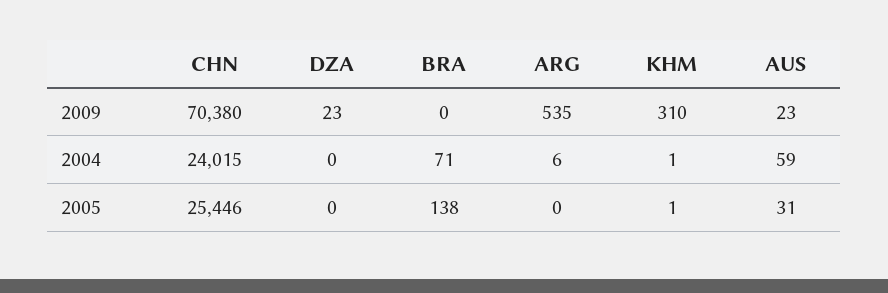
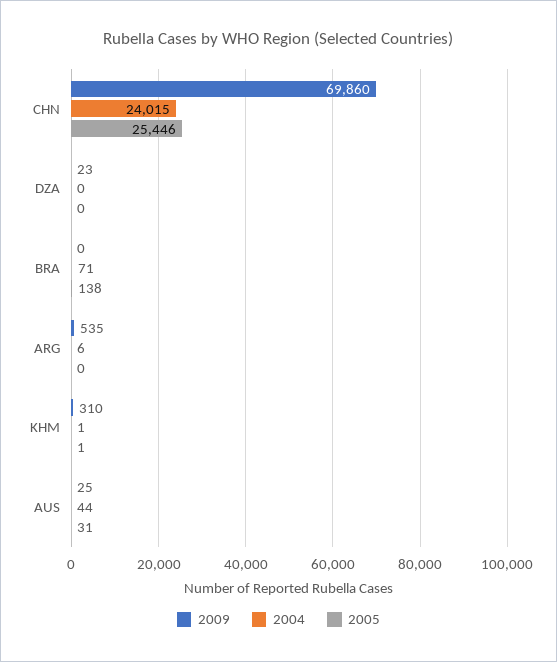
2009, CHN: 70380 -> 69860
2009, AUS: 23 -> 25
2004, AUS: 59 -> 44

